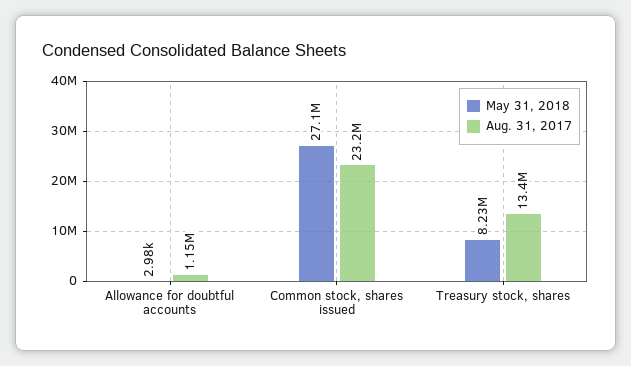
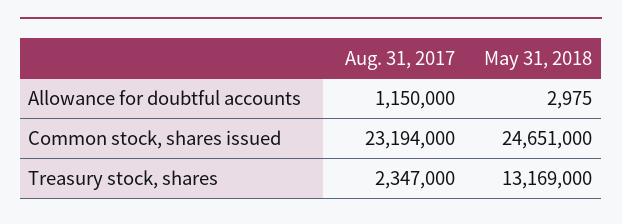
May 31, 2018, Common stock, shares issued: 27100000 -> 24651000
May 31, 2018, Treasury stock, shares: 8230000 -> 13169000
Aug. 31, 2017, Treasury stock, shares: 13400000 -> 2347000

